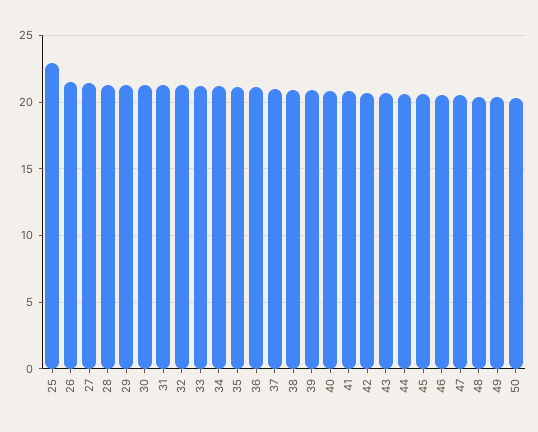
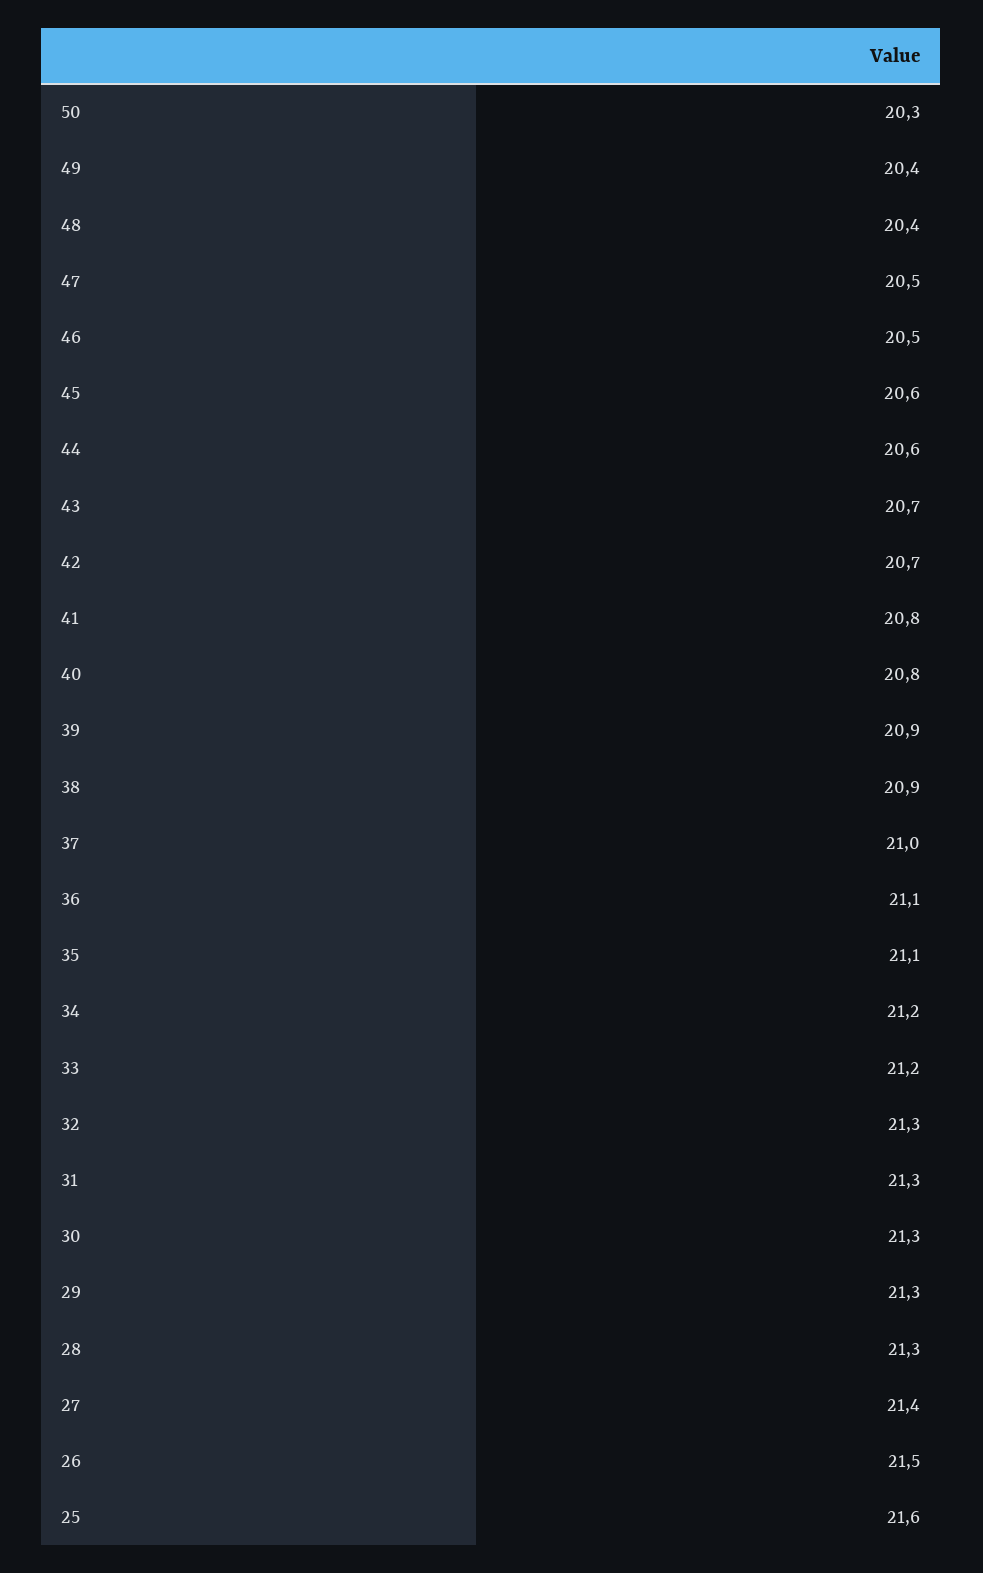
25: 23 -> 21.6

